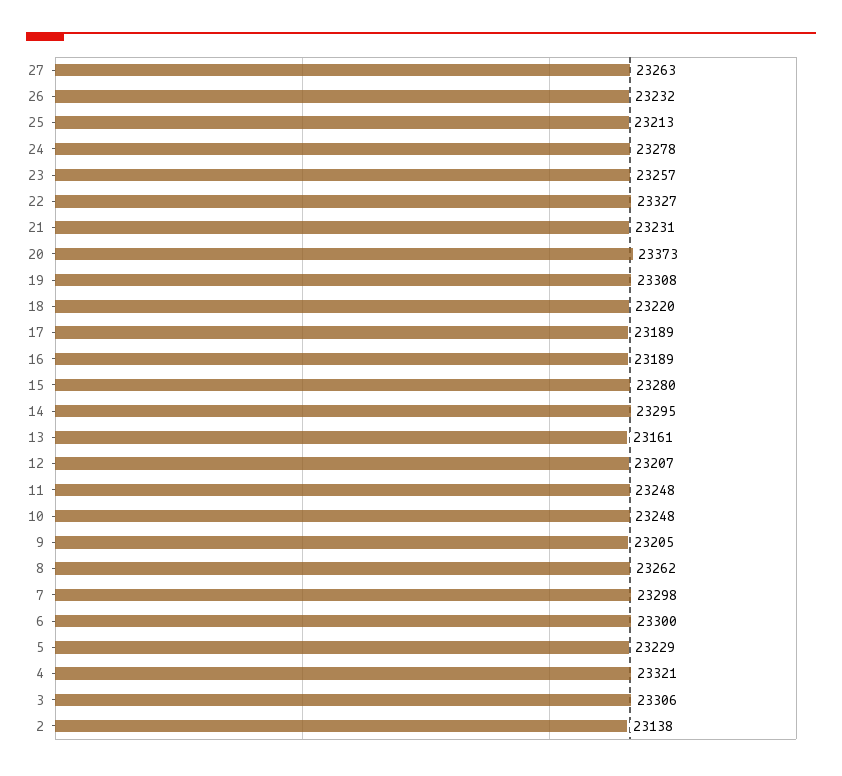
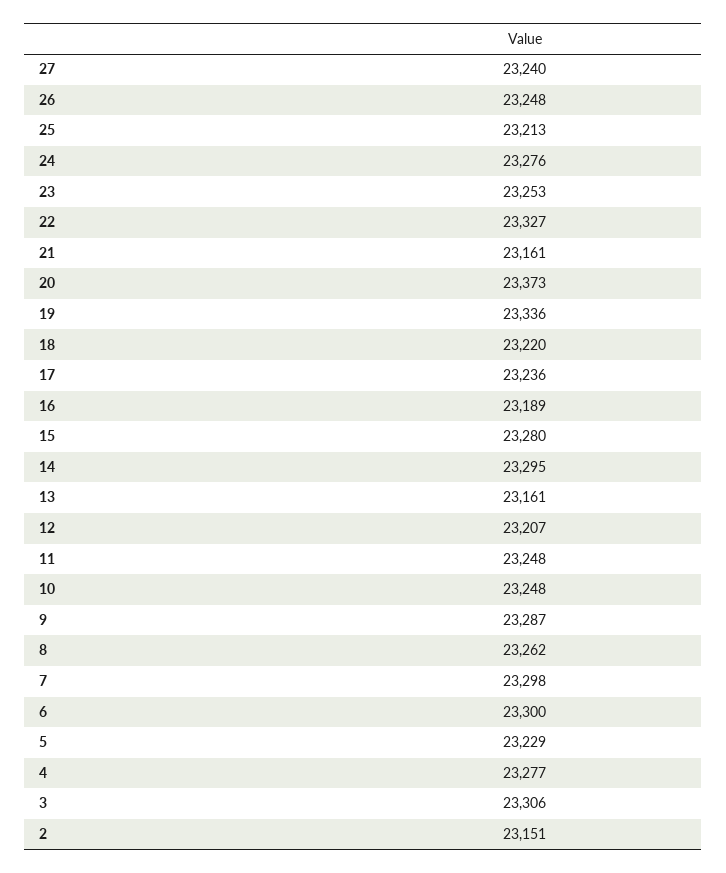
27: 23263 -> 23240
26: 23232 -> 23248
24: 23278 -> 23276
23: 23257 -> 23253
21: 23231 -> 23161
19: 23308 -> 23336
17: 23189 -> 23236
9: 23205 -> 23287
4: 23321 -> 23277
2: 23138 -> 23151

